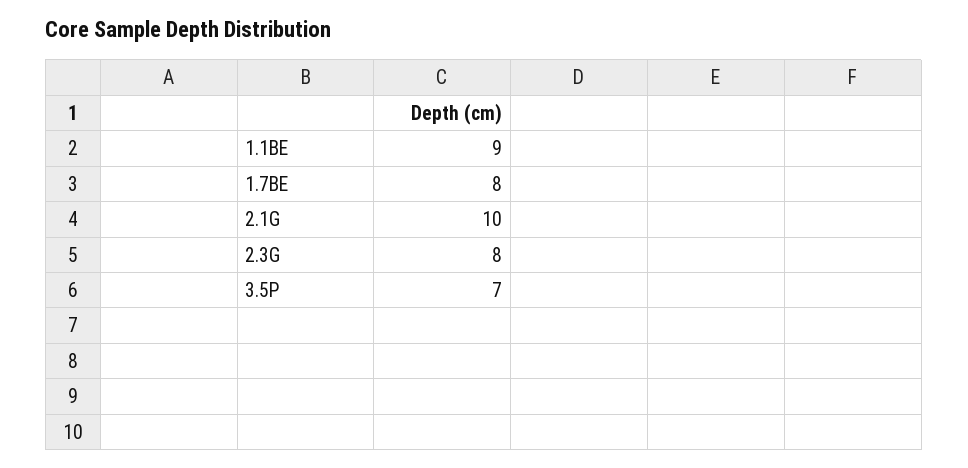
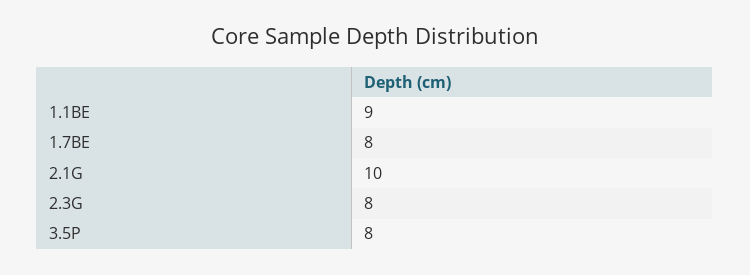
3.5P: 7 -> 8

